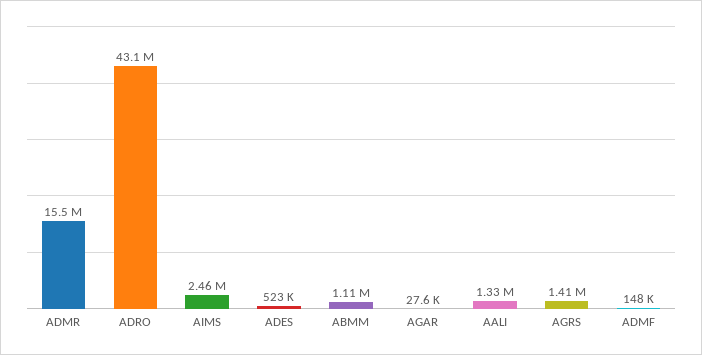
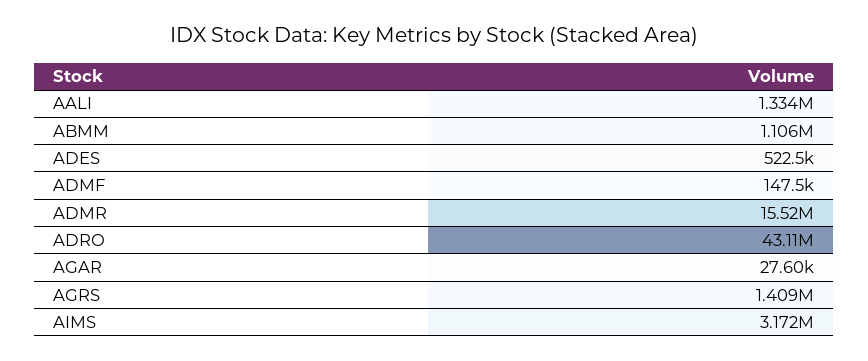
AIMS: 2460000 -> 3172000

